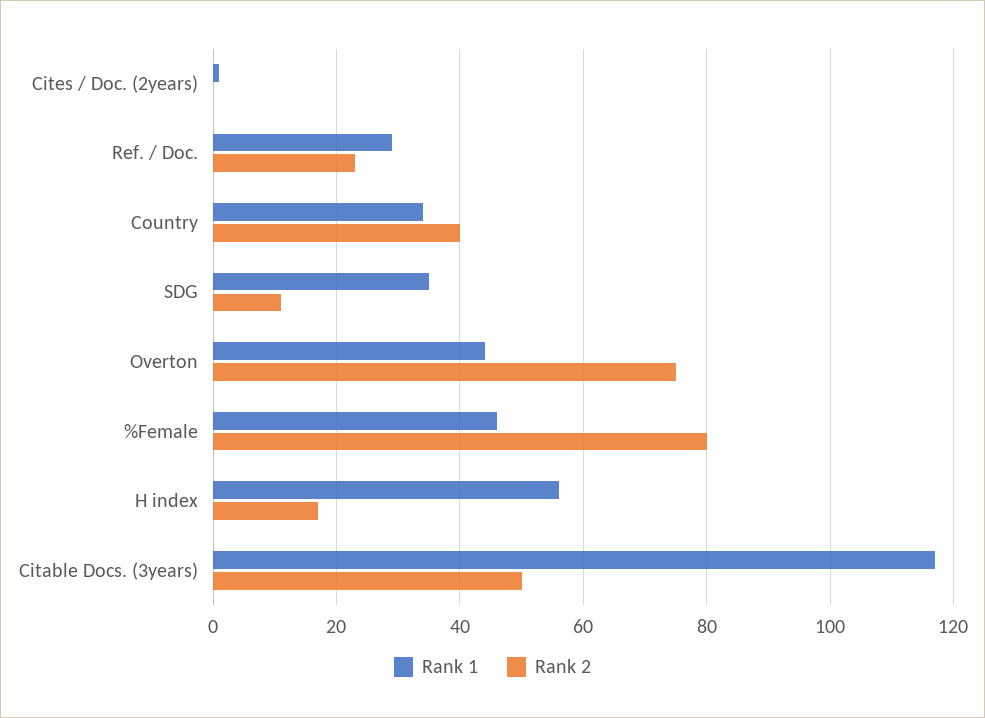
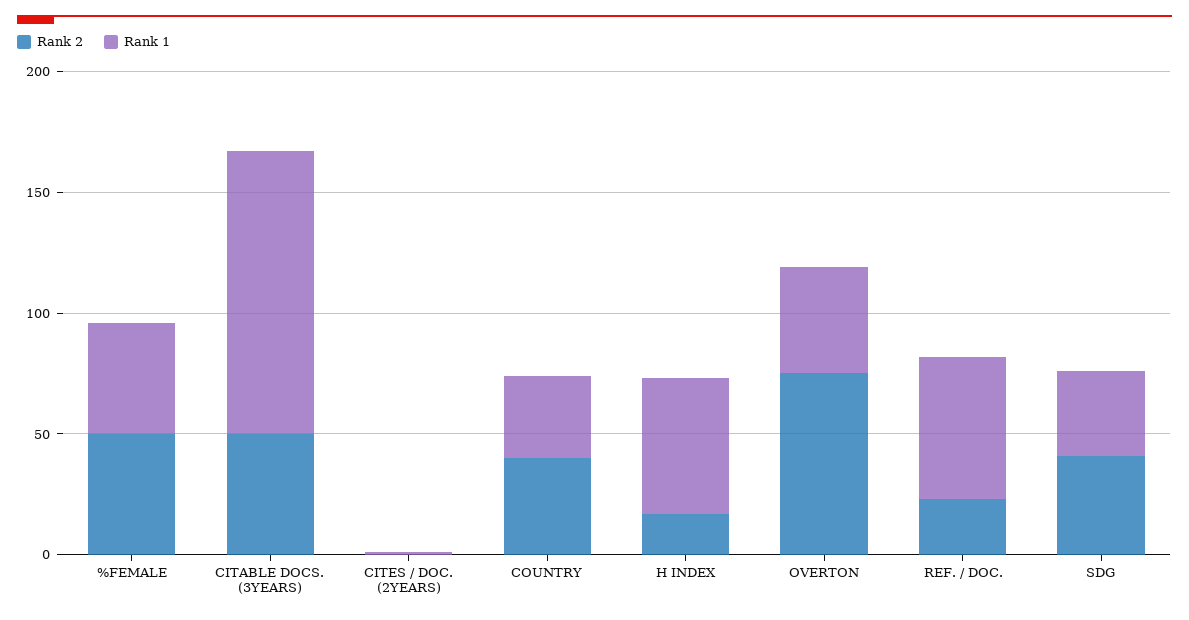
Rank 1, Ref. / Doc.: 30 -> 60
Rank 2, SDG: 10 -> 40
Rank 2, %Female: 80 -> 50

